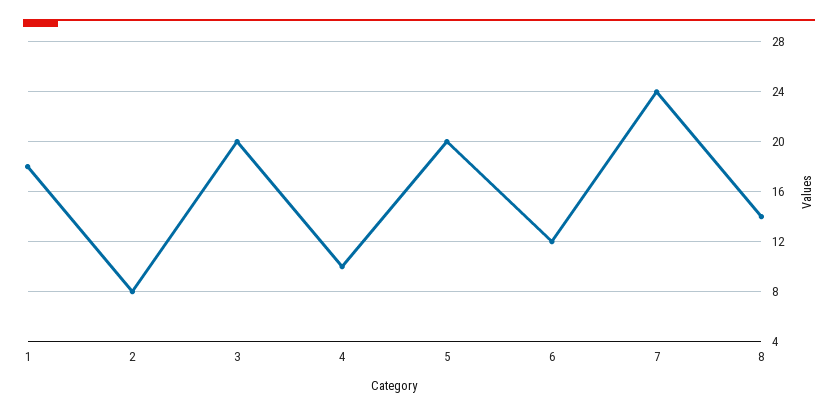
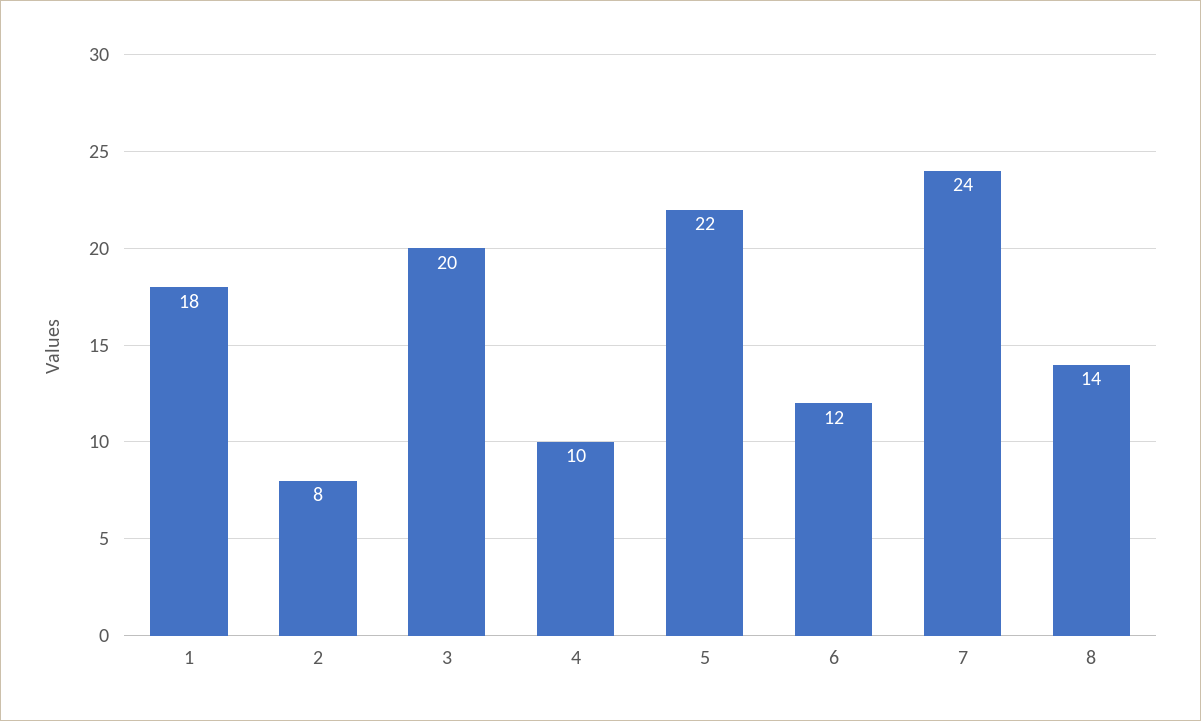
5: 20 -> 22

